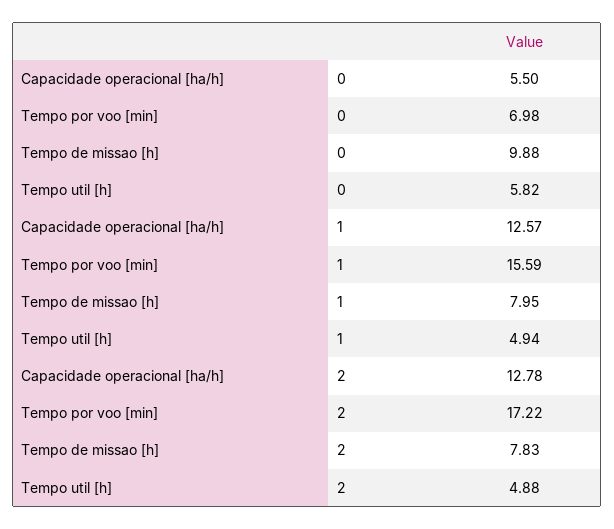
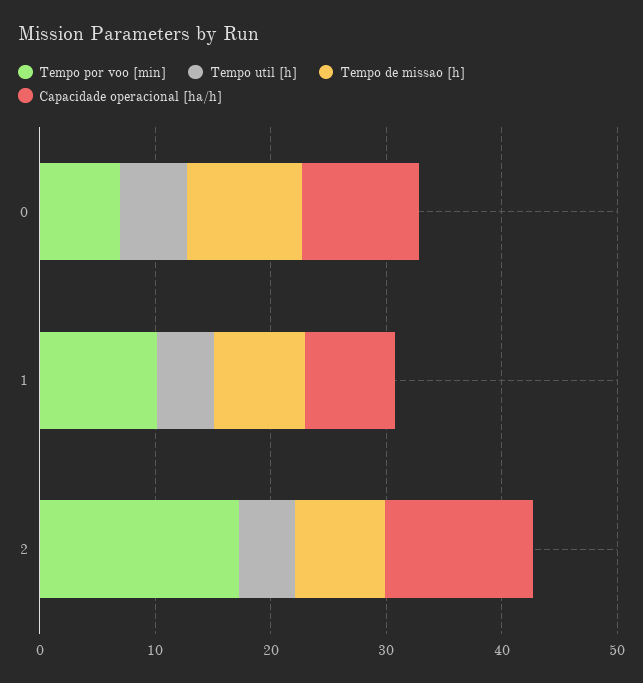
Capacidade operacional [ha/h], 0: 5.5 -> 10
Capacidade operacional [ha/h], 1: 12.57 -> 8
Tempo por voo [min], 1: 15.59 -> 10

